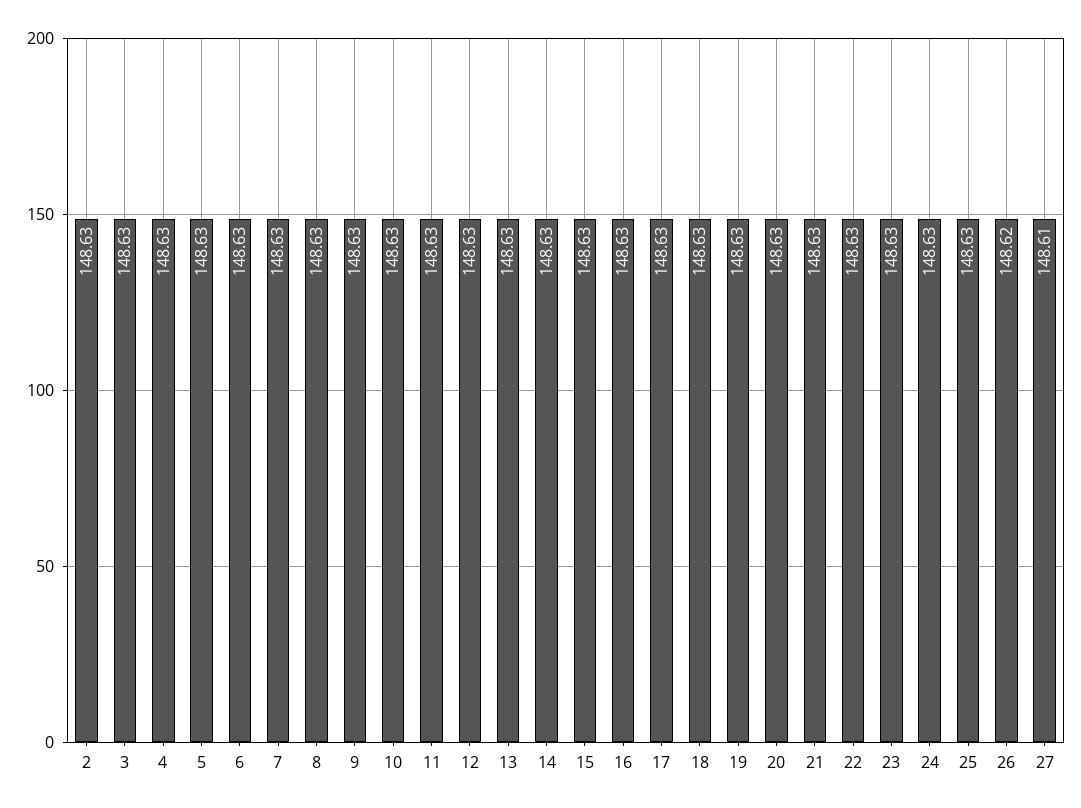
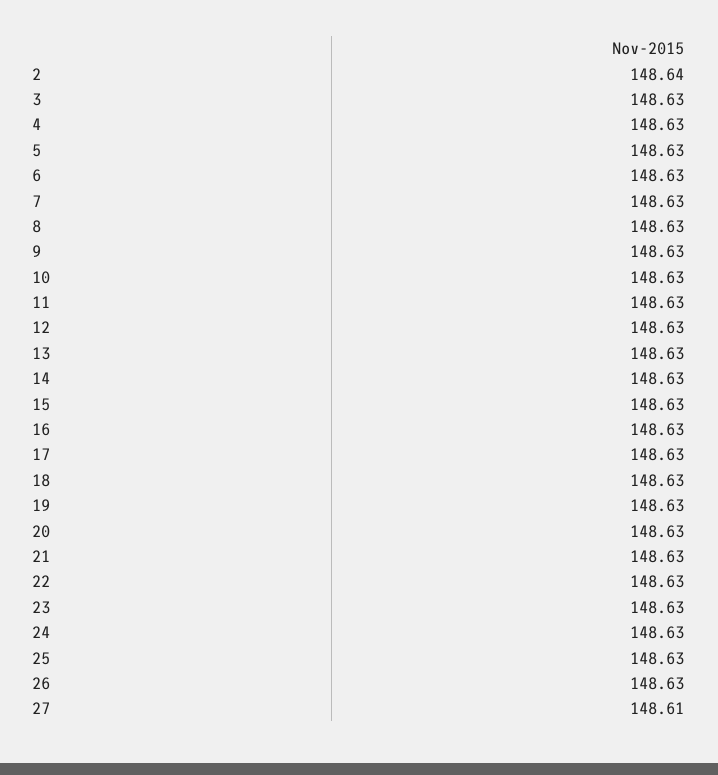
2: 148.63 -> 148.64
26: 148.62 -> 148.63

